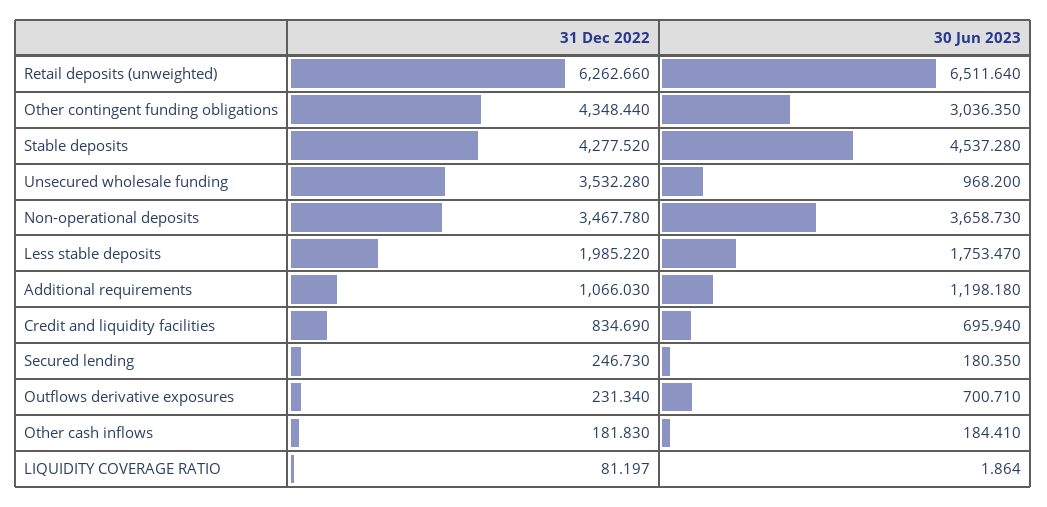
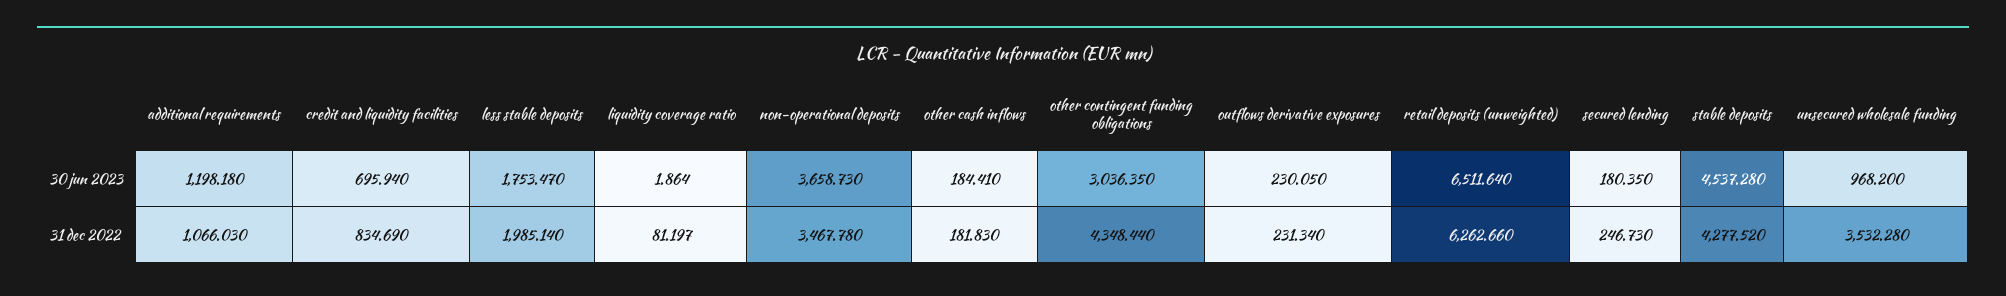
31 Dec 2022, Less stable deposits: 1985.22 -> 1985.14
30 Jun 2023, Outflows derivative exposures: 700.71 -> 230.05

